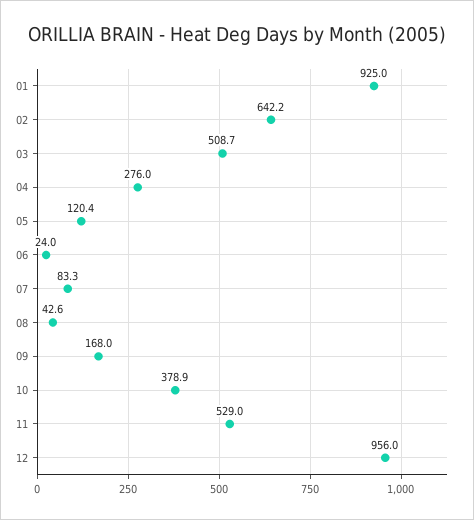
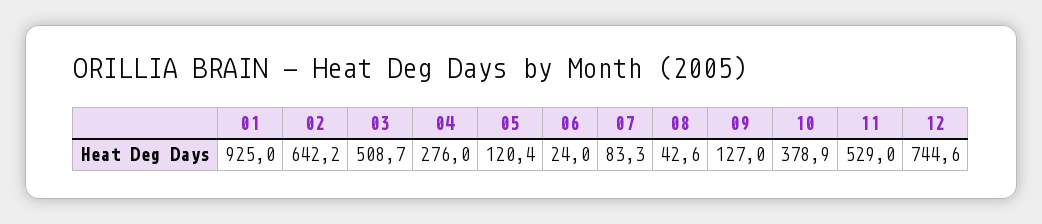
09: 168 -> 127
12: 956 -> 744.6

